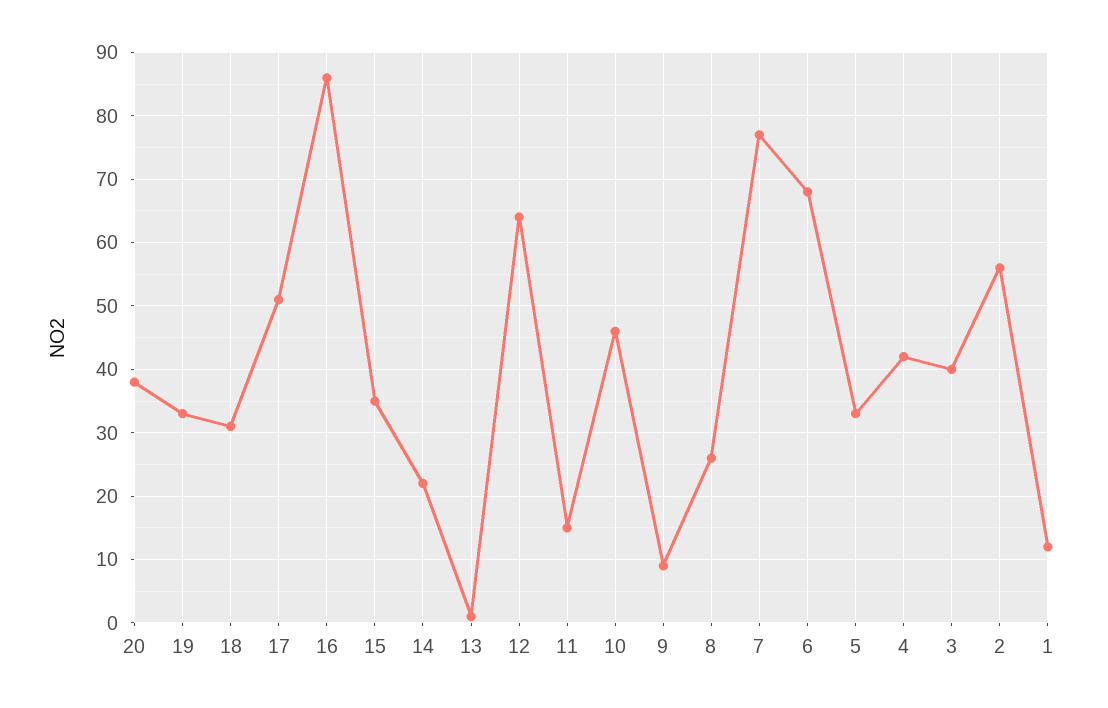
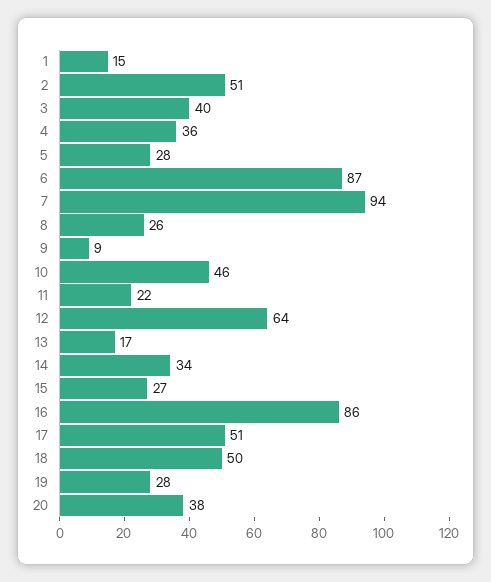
19: 33 -> 28
18: 31 -> 50
15: 35 -> 27
14: 22 -> 34
13: 1 -> 17
11: 15 -> 22
7: 77 -> 94
6: 68 -> 87
5: 33 -> 28
4: 42 -> 36
2: 56 -> 51
1: 12 -> 15

